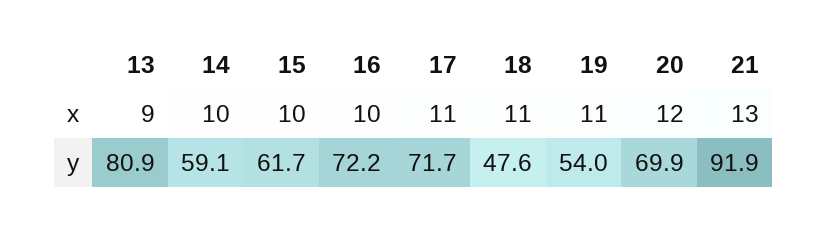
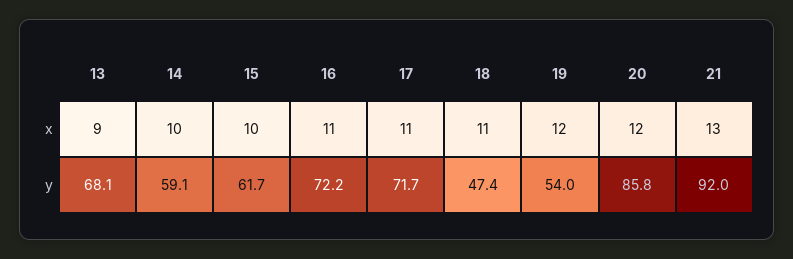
16, x: 10 -> 11
19, x: 11 -> 12
13, y: 80.9 -> 68.1
18, y: 47.6 -> 47.4
20, y: 69.9 -> 85.8
21, y: 91.9 -> 92

